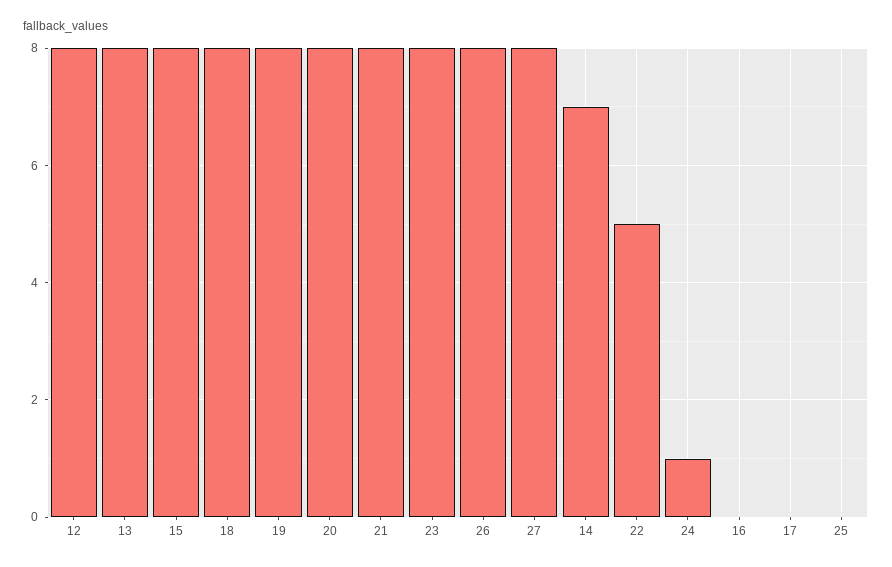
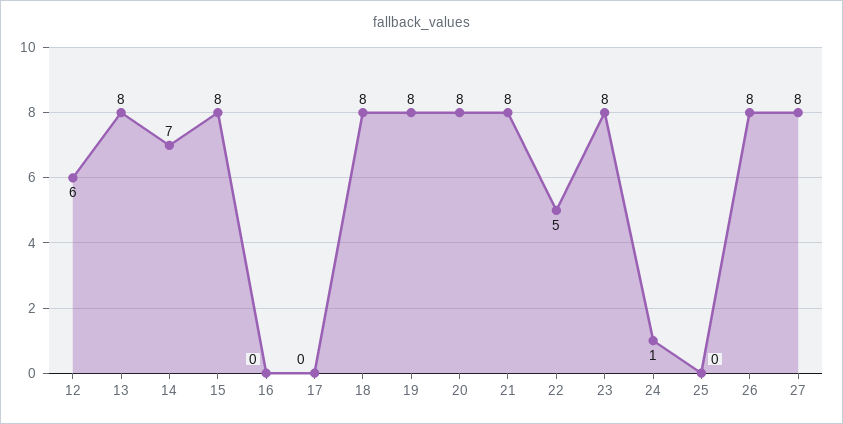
12: 8 -> 6

